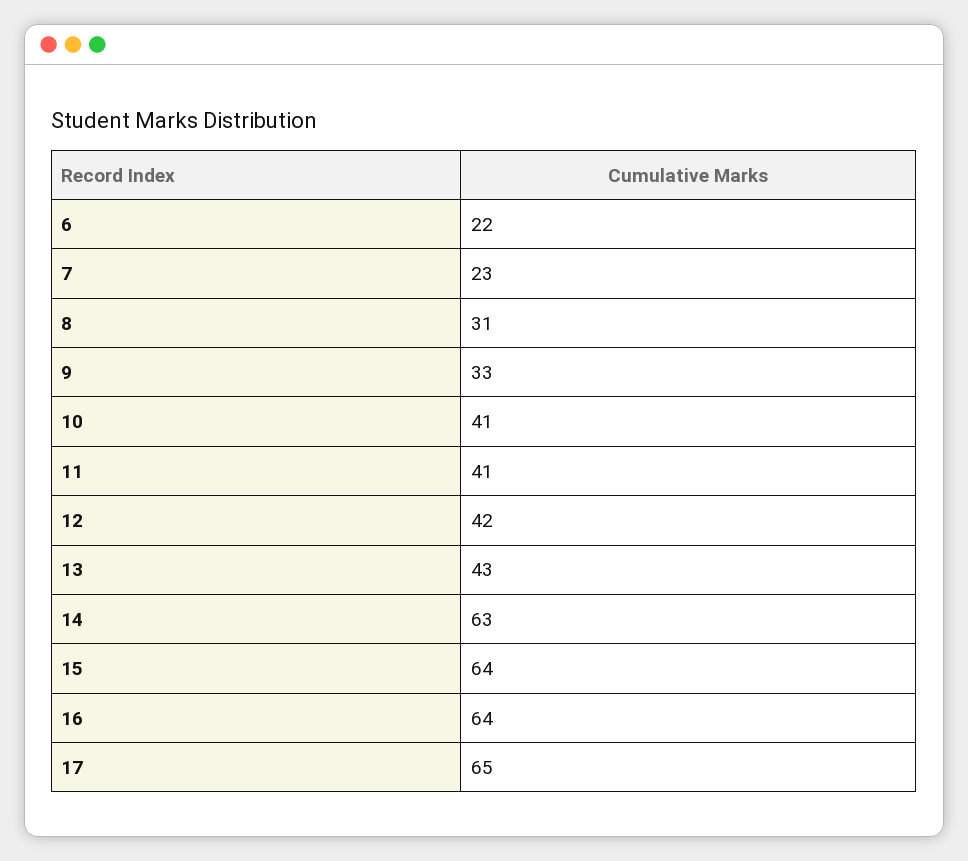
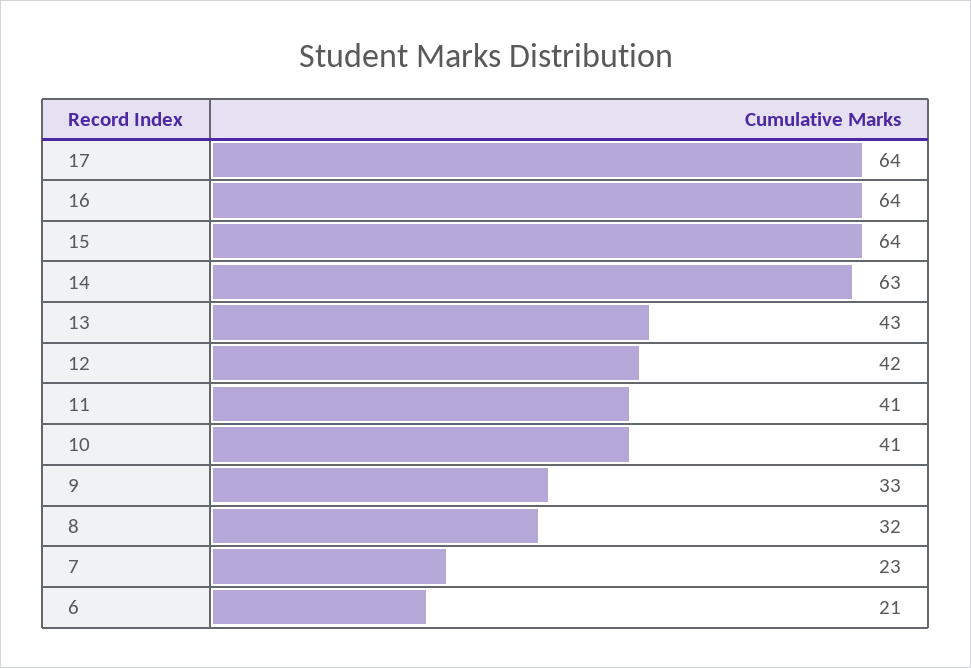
6: 22 -> 21
8: 31 -> 32
17: 65 -> 64

